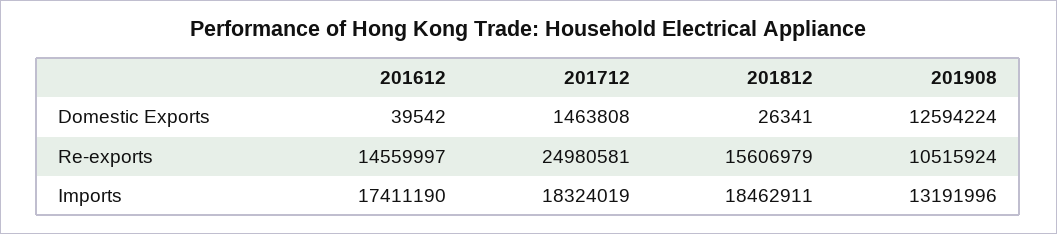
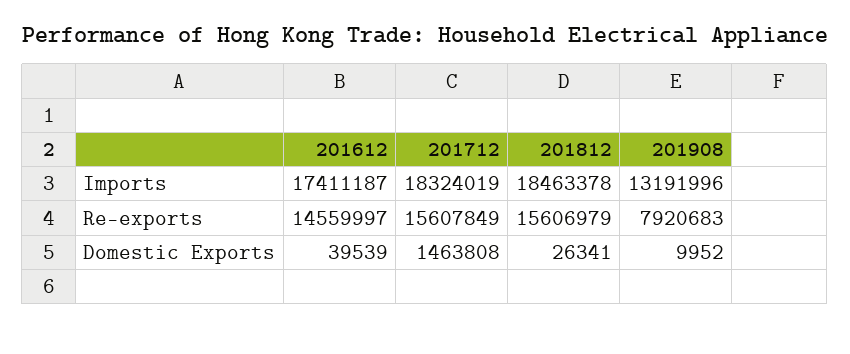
201612, Domestic Exports: 39542 -> 39539
201908, Domestic Exports: 12594224 -> 9952
201712, Re-exports: 24980581 -> 15607849
201908, Re-exports: 10515924 -> 7920683
201612, Imports: 17411190 -> 17411187
201812, Imports: 18462911 -> 18463378

